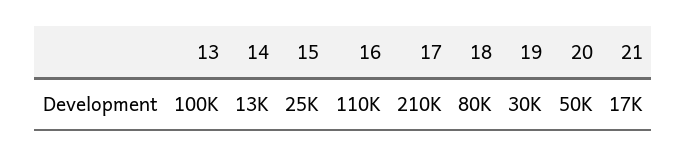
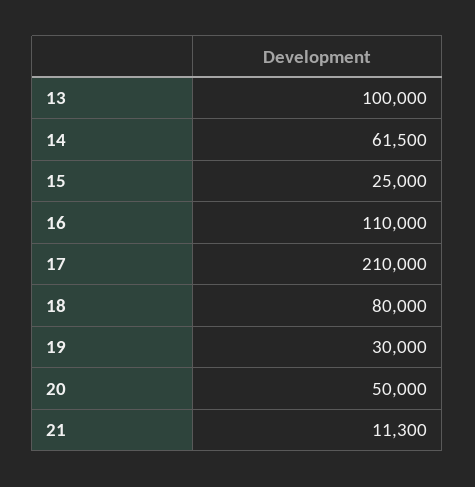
14: 13000 -> 61500
21: 17000 -> 11300

